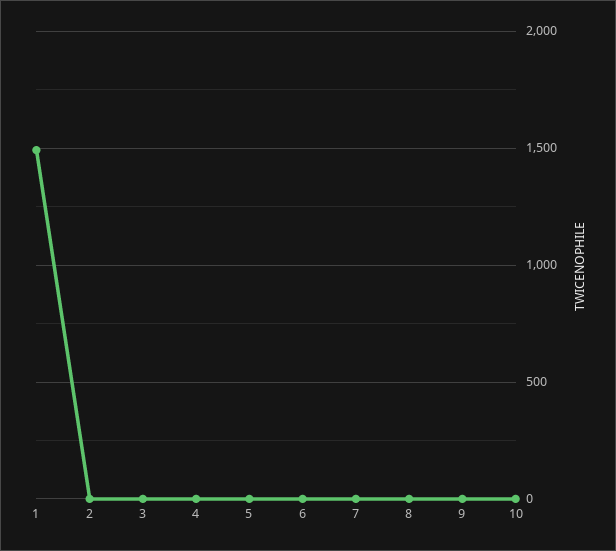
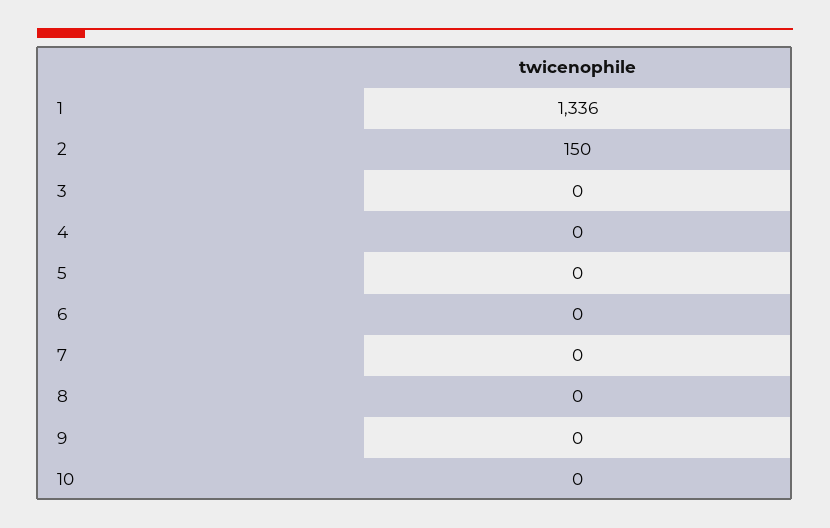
1: 1500 -> 1336
2: 0 -> 150

